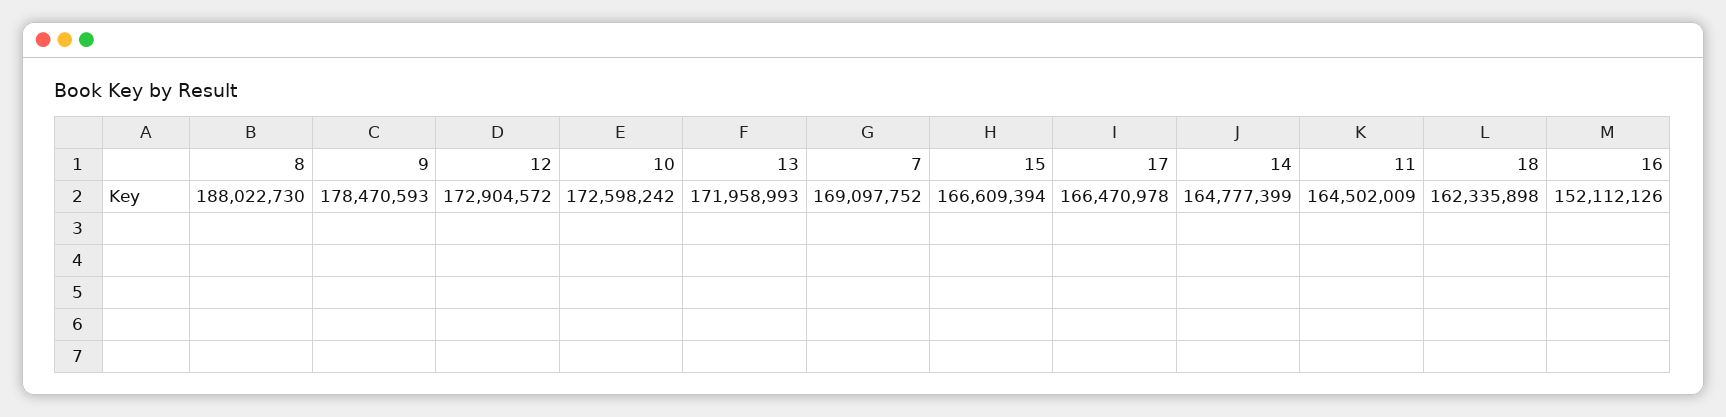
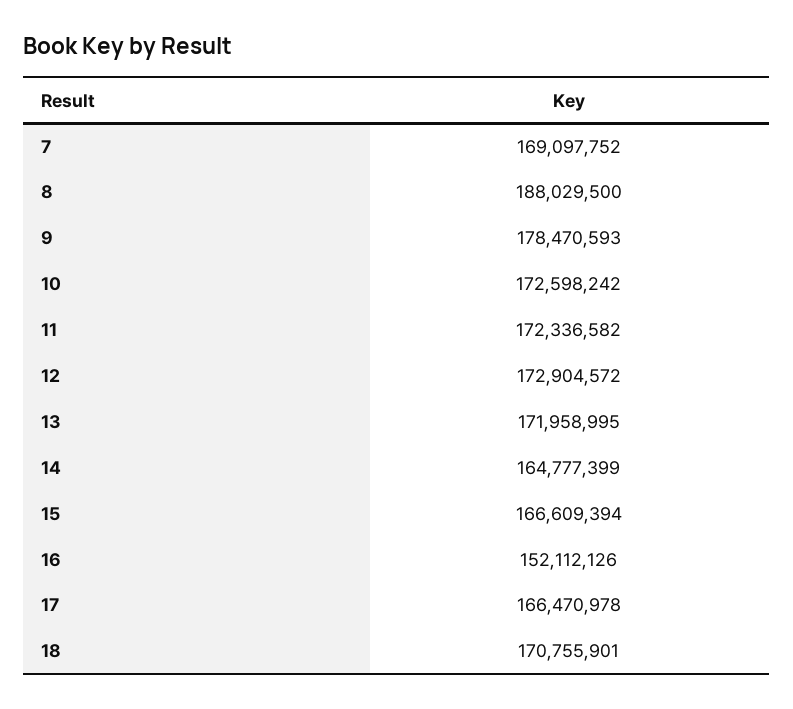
8: 188022730 -> 188029500
13: 171958993 -> 171958995
11: 164502009 -> 172336582
18: 162335898 -> 170755901

